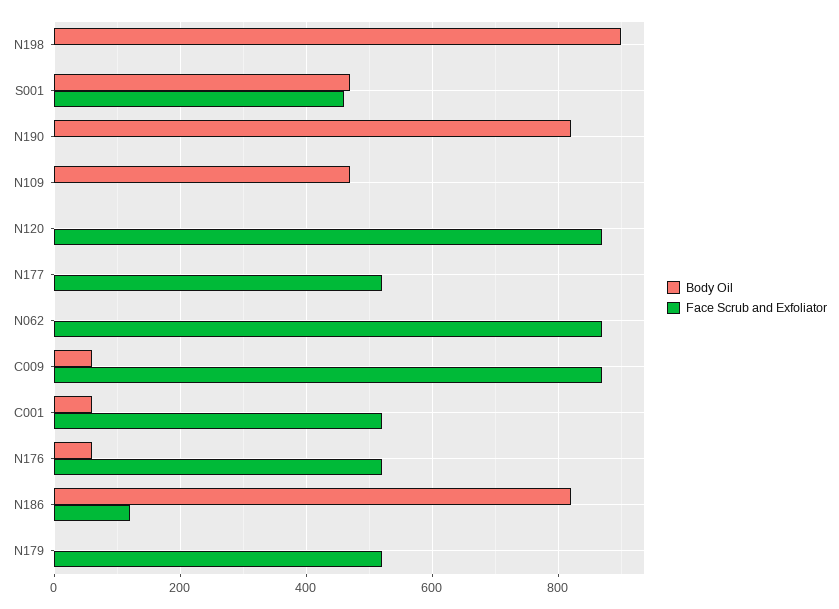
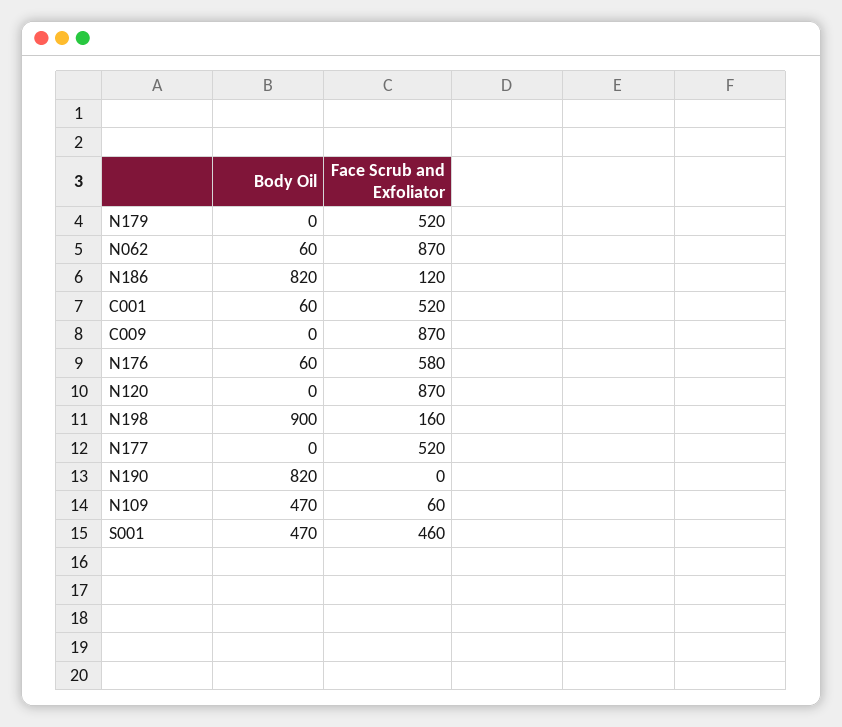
Face Scrub and Exfoliator, N198: 0 -> 160
Face Scrub and Exfoliator, N109: 0 -> 60
Body Oil, N062: 0 -> 60
Body Oil, C009: 60 -> 0
Face Scrub and Exfoliator, N176: 520 -> 580

